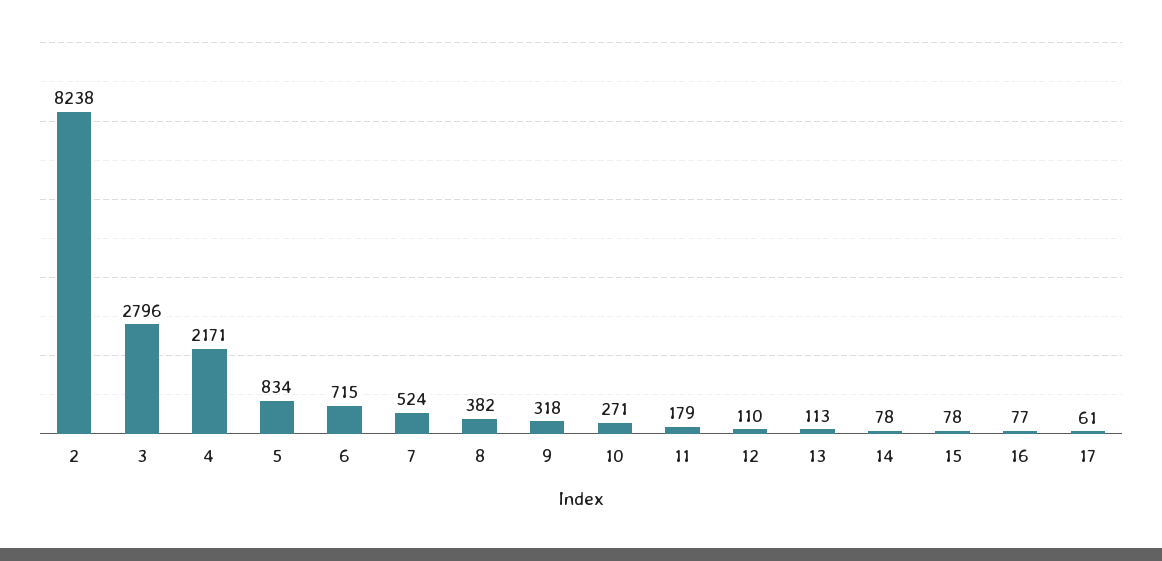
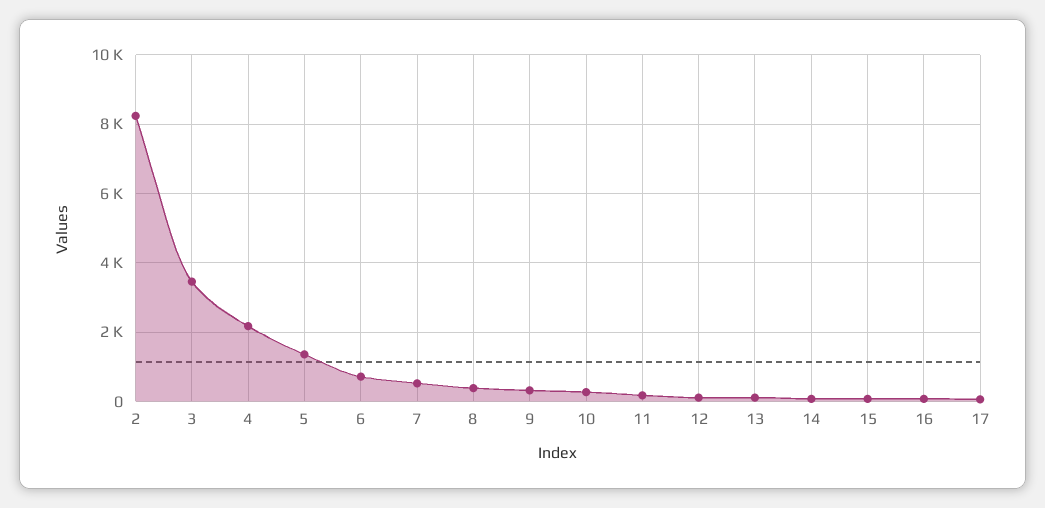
3: 2796 -> 3400
5: 834 -> 1400

